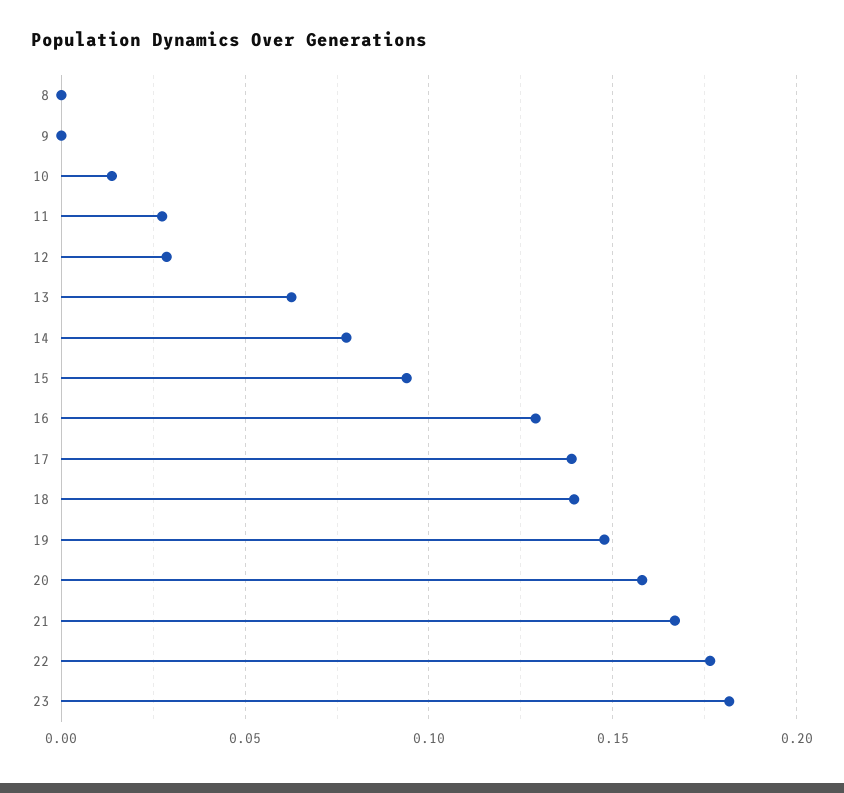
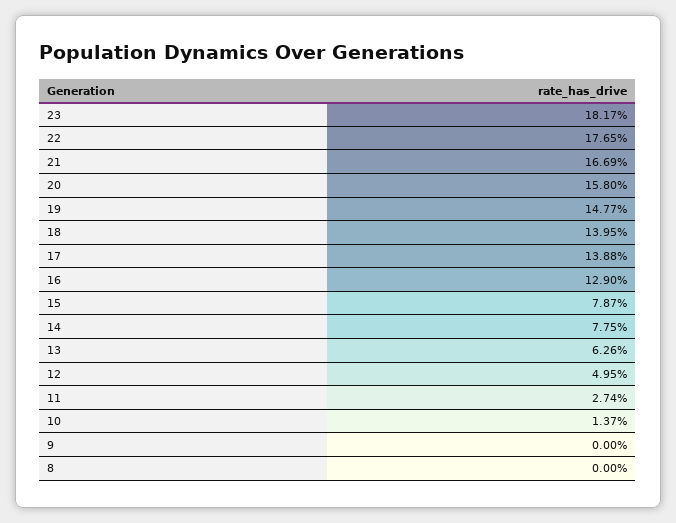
12: 0.03 -> 0.0495
15: 0.095 -> 0.0787

